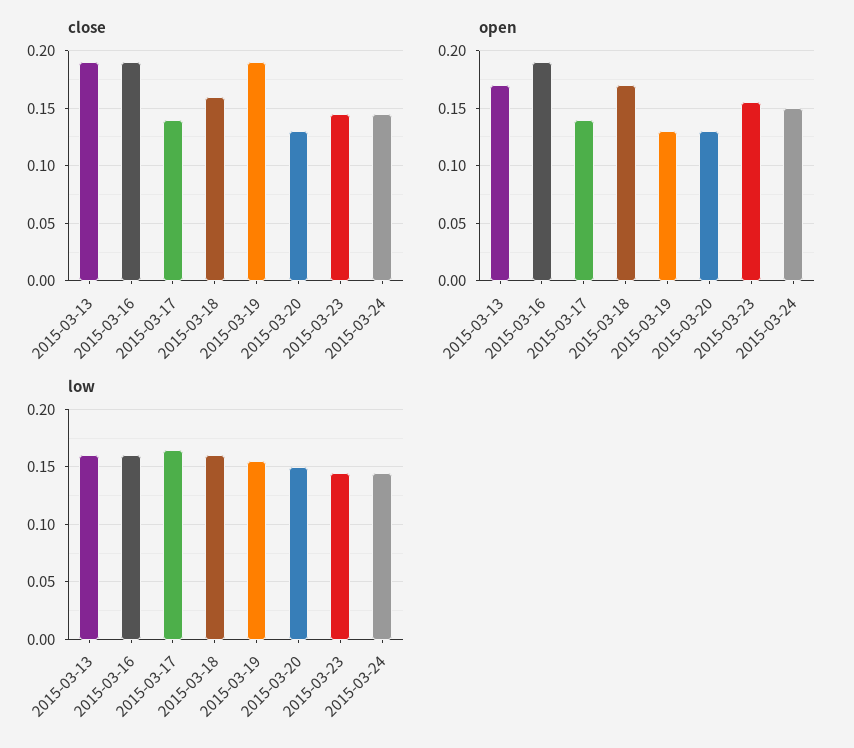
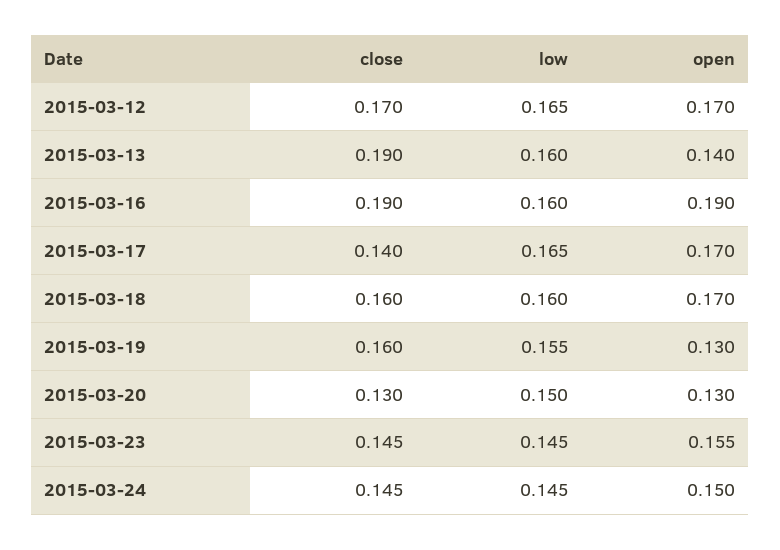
close, 2015-03-19: 0.19 -> 0.16
open, 2015-03-13: 0.17 -> 0.14
open, 2015-03-17: 0.14 -> 0.17
close, 2015-03-12: none -> 0.17
low, 2015-03-12: none -> 0.165
open, 2015-03-12: none -> 0.17

